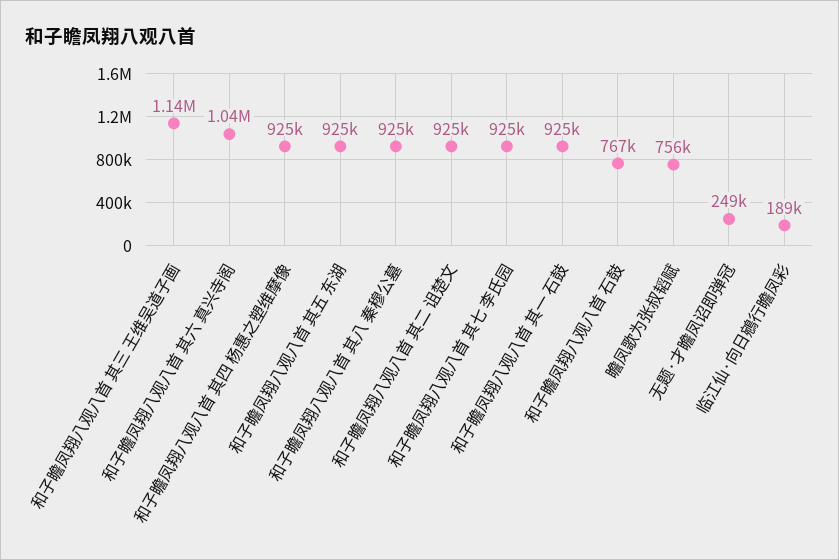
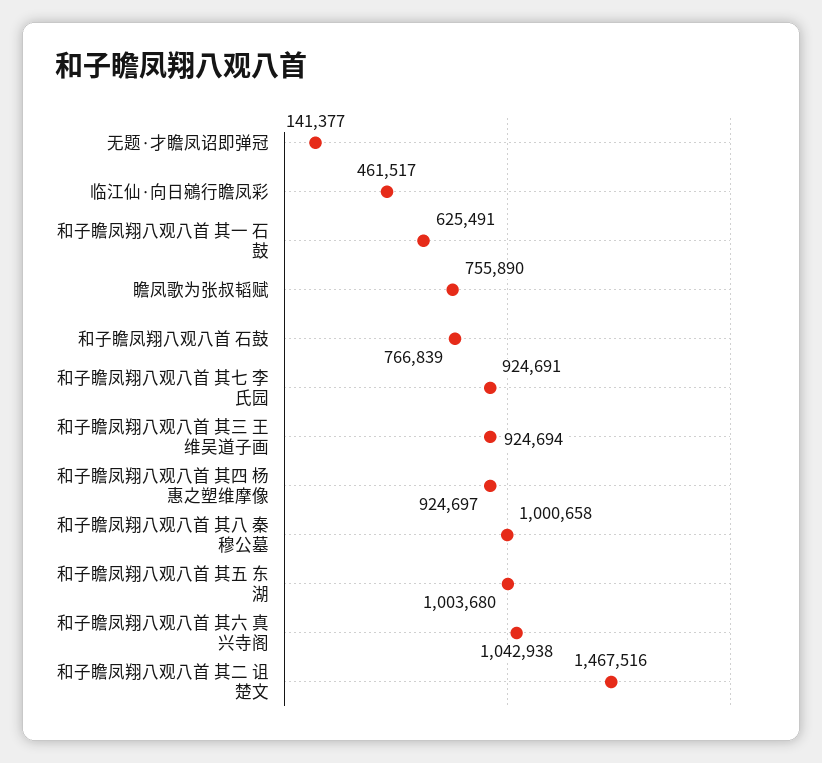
和子瞻凤翔八观八首 其三 王维吴道子画: 1140000 -> 924694
和子瞻凤翔八观八首 其五 东湖: 925000 -> 1003680
和子瞻凤翔八观八首 其八 秦穆公墓: 925000 -> 1000658
和子瞻凤翔八观八首 其二 诅楚文: 925000 -> 1467516
和子瞻凤翔八观八首 其一 石鼓: 925000 -> 625491
无题·才瞻凤诏即弹冠: 249000 -> 141377
临江仙·向日鵷行瞻凤彩: 189000 -> 461517

